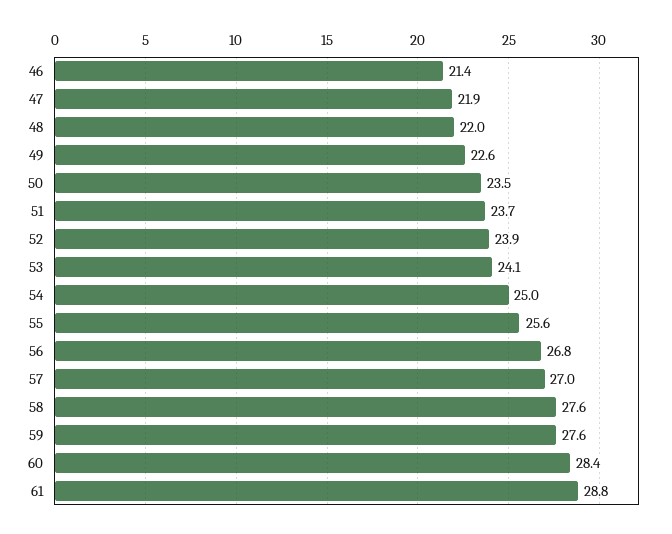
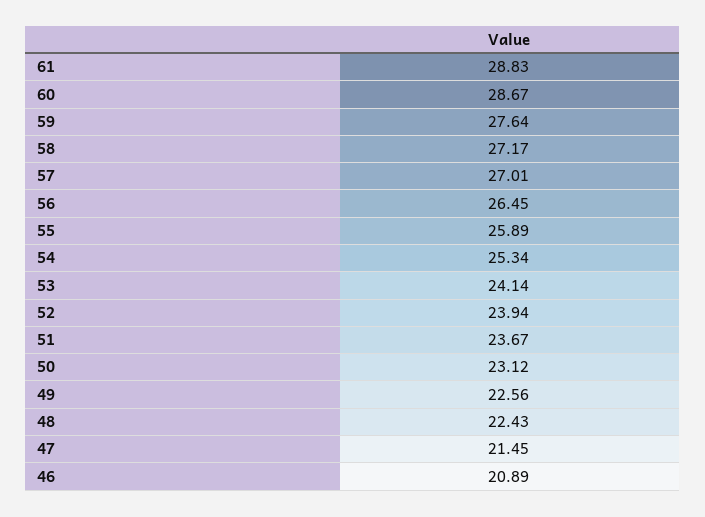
46: 21.4 -> 20.89
47: 21.9 -> 21.45
48: 22 -> 22.43
50: 23.5 -> 23.12
54: 25 -> 25.34
55: 25.6 -> 25.89
56: 26.8 -> 26.45
58: 27.6 -> 27.17
60: 28.4 -> 28.67

